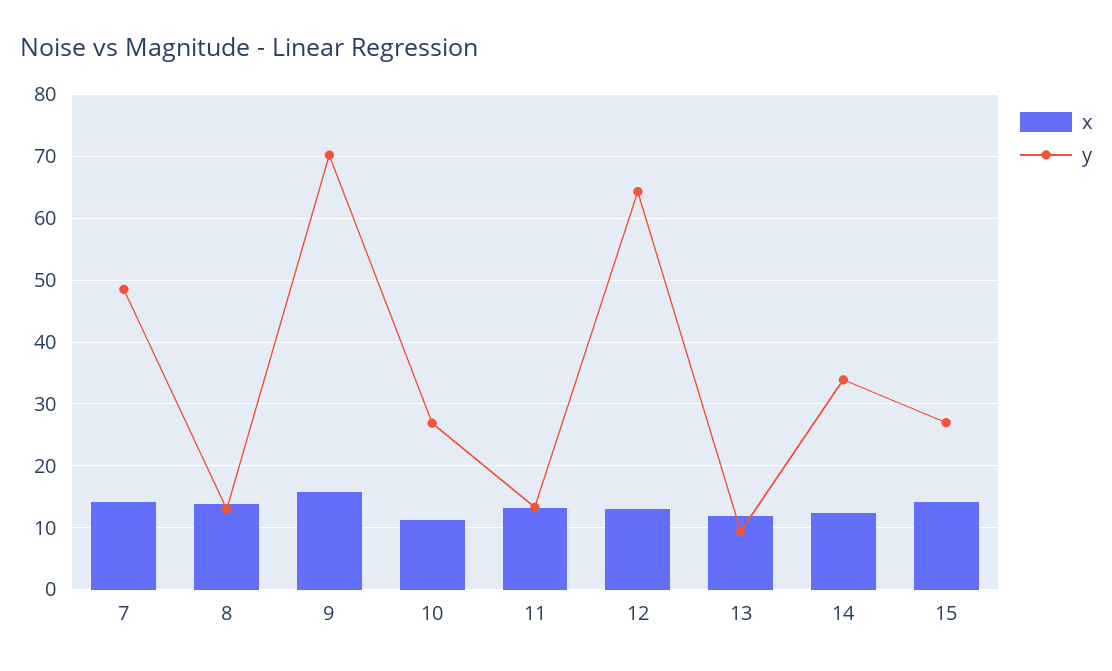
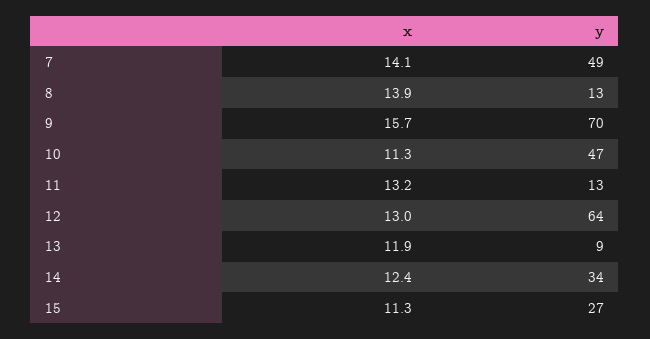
y, 10: 27 -> 47
x, 15: 14 -> 11.3

